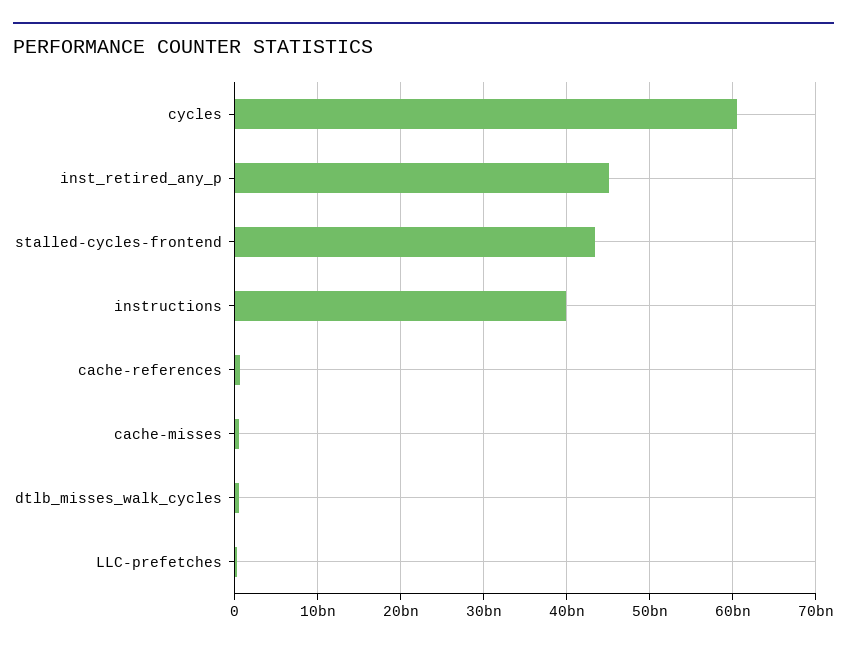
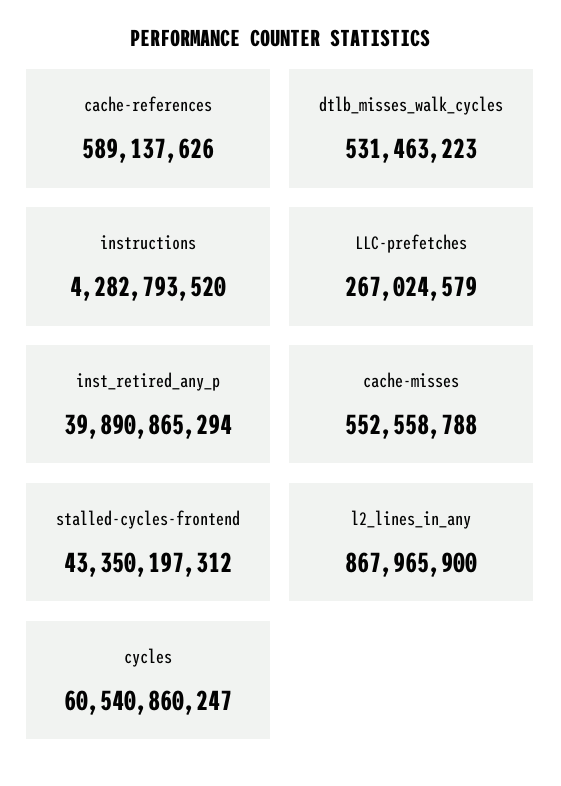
inst_retired_any_p: 45000000000 -> 39890865294
instructions: 40000000000 -> 4282793520
l2_lines_in_any: none -> 867965900

